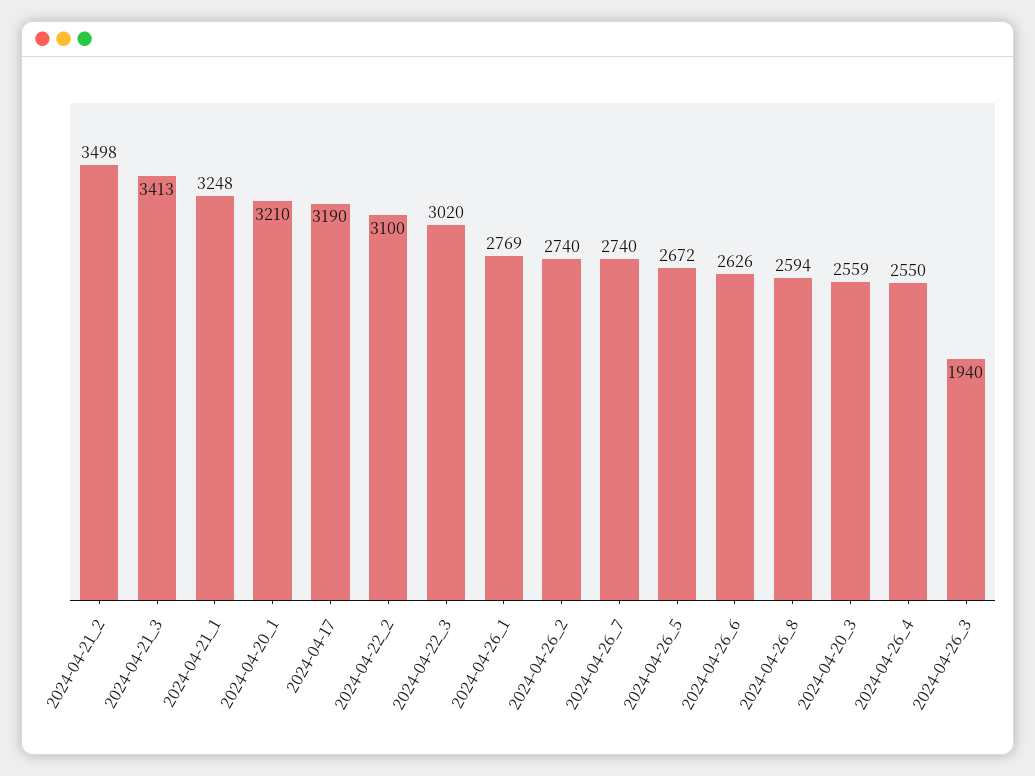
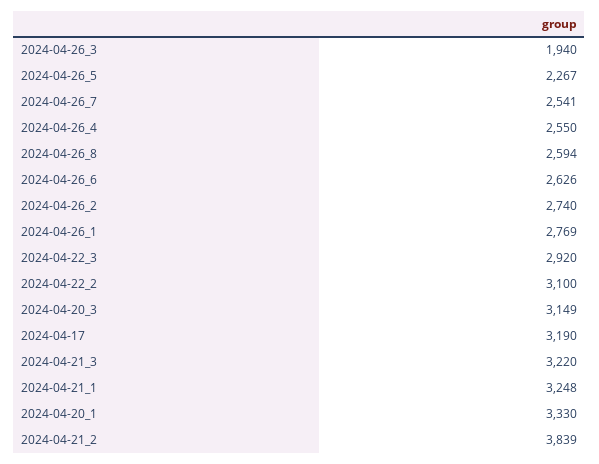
2024-04-21_2: 3498 -> 3839
2024-04-21_3: 3413 -> 3220
2024-04-20_1: 3210 -> 3330
2024-04-22_3: 3020 -> 2920
2024-04-26_7: 2740 -> 2541
2024-04-26_5: 2672 -> 2267
2024-04-20_3: 2559 -> 3149

